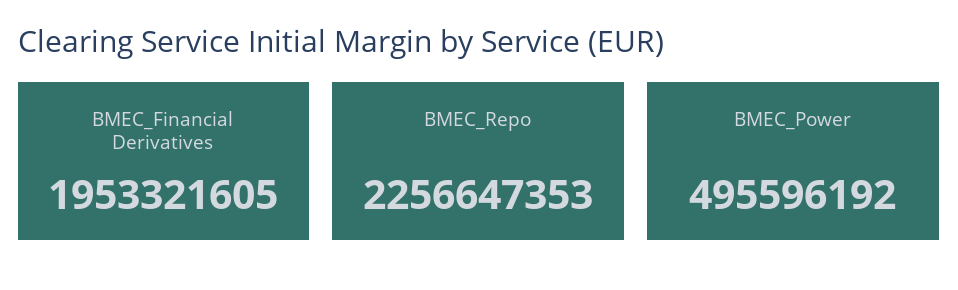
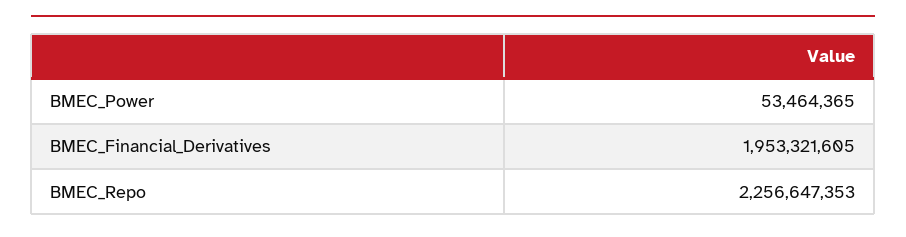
BMEC_Power: 495596192 -> 53464365

